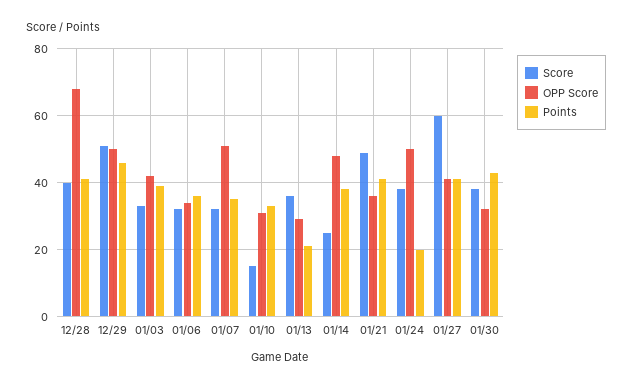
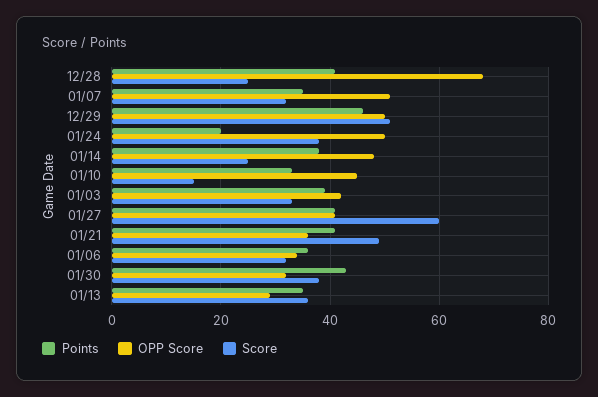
Score, 12/28: 40 -> 25
OPP Score, 01/10: 30 -> 45
Points, 01/13: 20 -> 35

